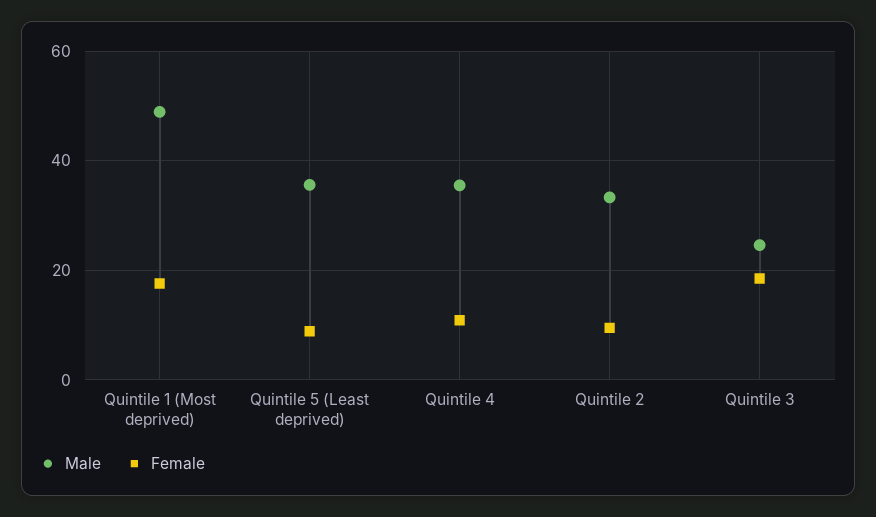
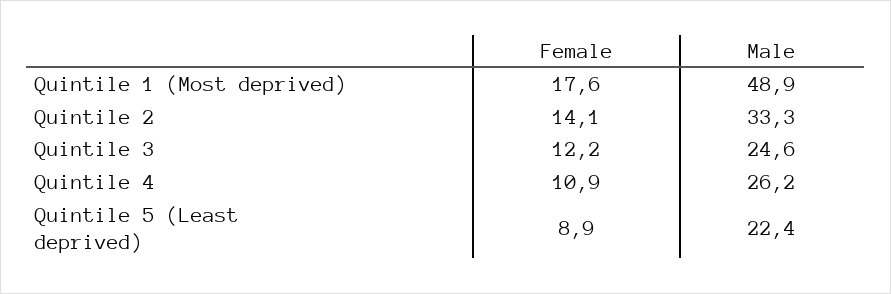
Male, Quintile 5 (Least deprived): 36 -> 22.4
Male, Quintile 4: 36 -> 26.2
Female, Quintile 2: 10 -> 14.1
Female, Quintile 3: 18 -> 12.2

